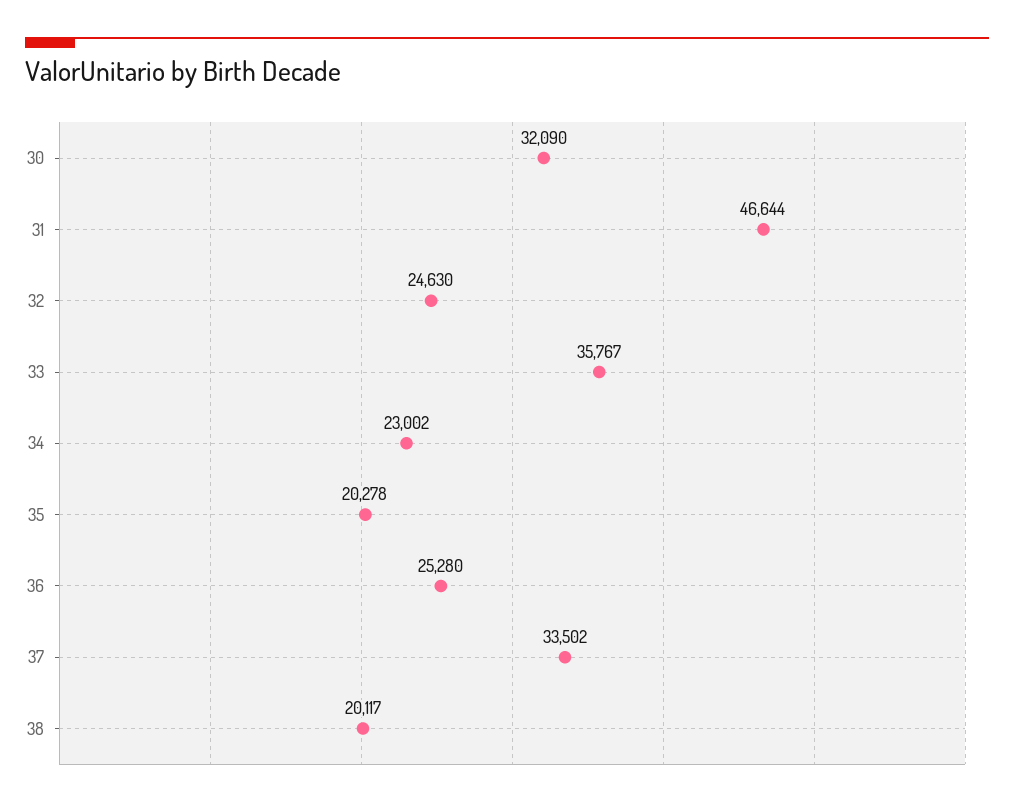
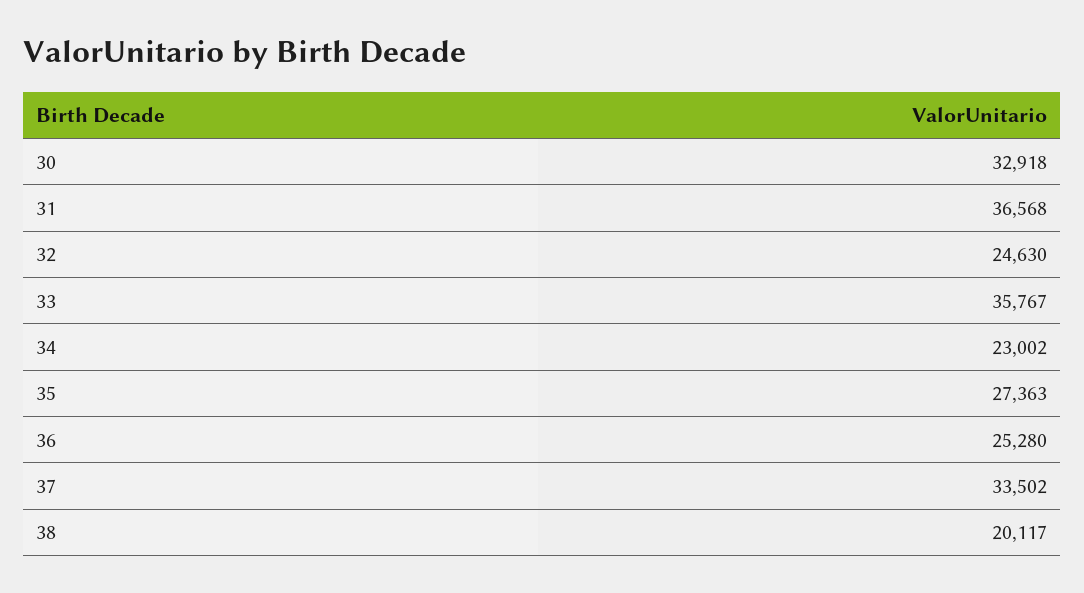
30: 32090 -> 32918
31: 46644 -> 36568
35: 20278 -> 27363

